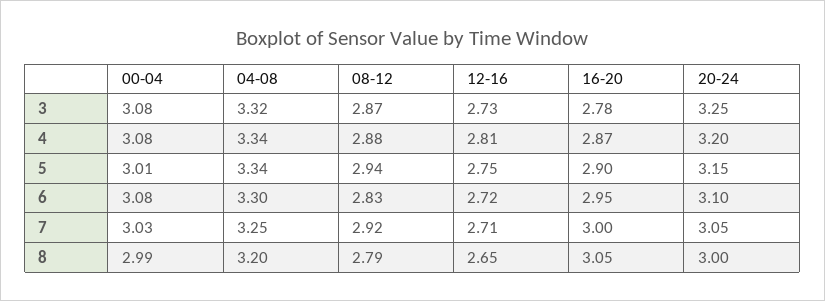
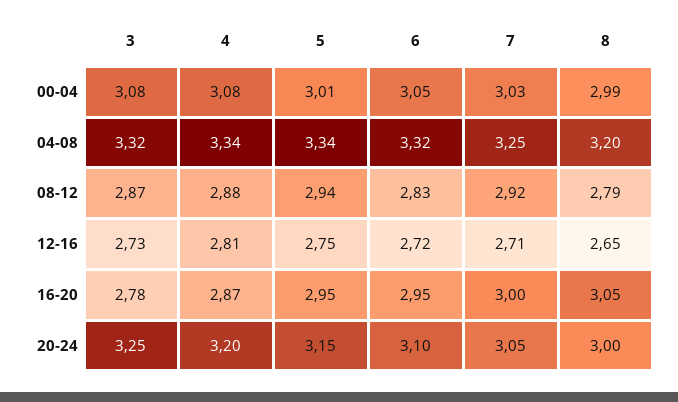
16-20, 5: 2.9 -> 2.95
00-04, 6: 3.08 -> 3.05
04-08, 6: 3.3 -> 3.32

